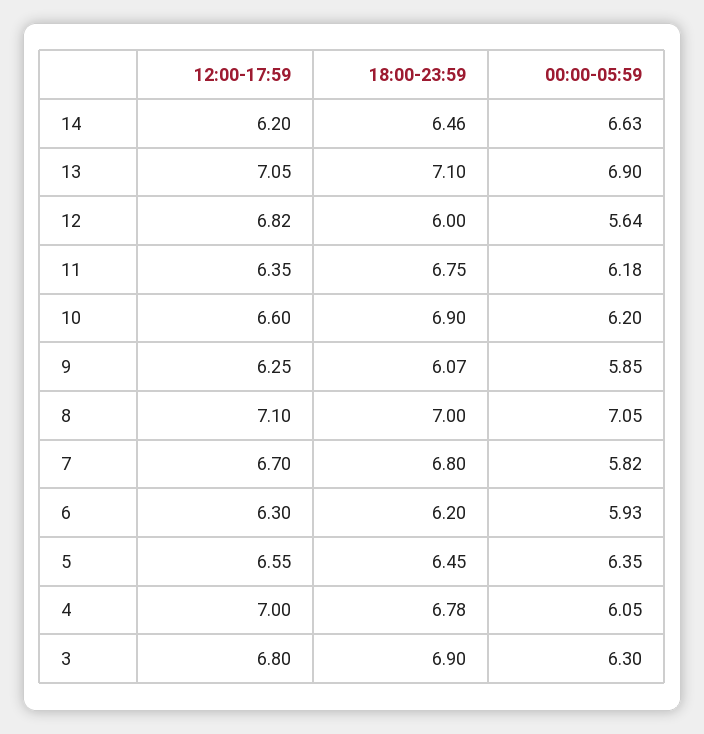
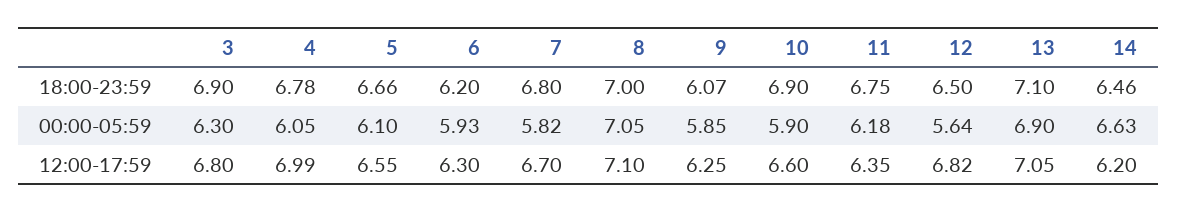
18:00-23:59, 12: 6 -> 6.5
00:00-05:59, 10: 6.2 -> 5.9
18:00-23:59, 5: 6.45 -> 6.66
00:00-05:59, 5: 6.35 -> 6.1
12:00-17:59, 4: 7 -> 6.99

